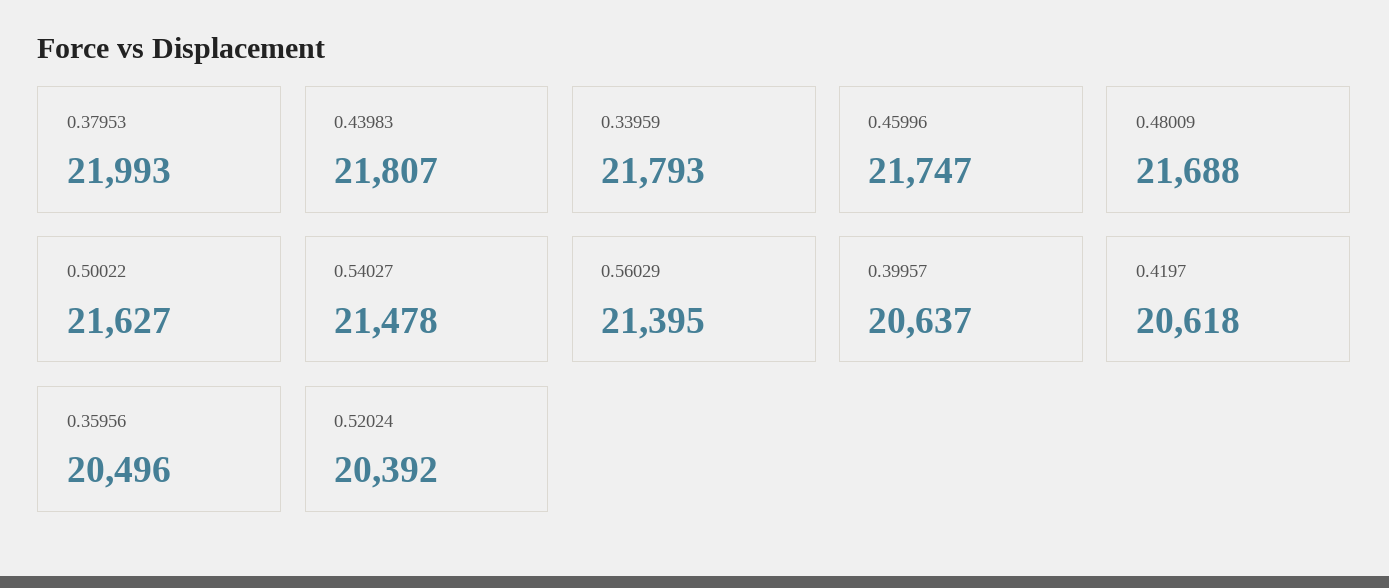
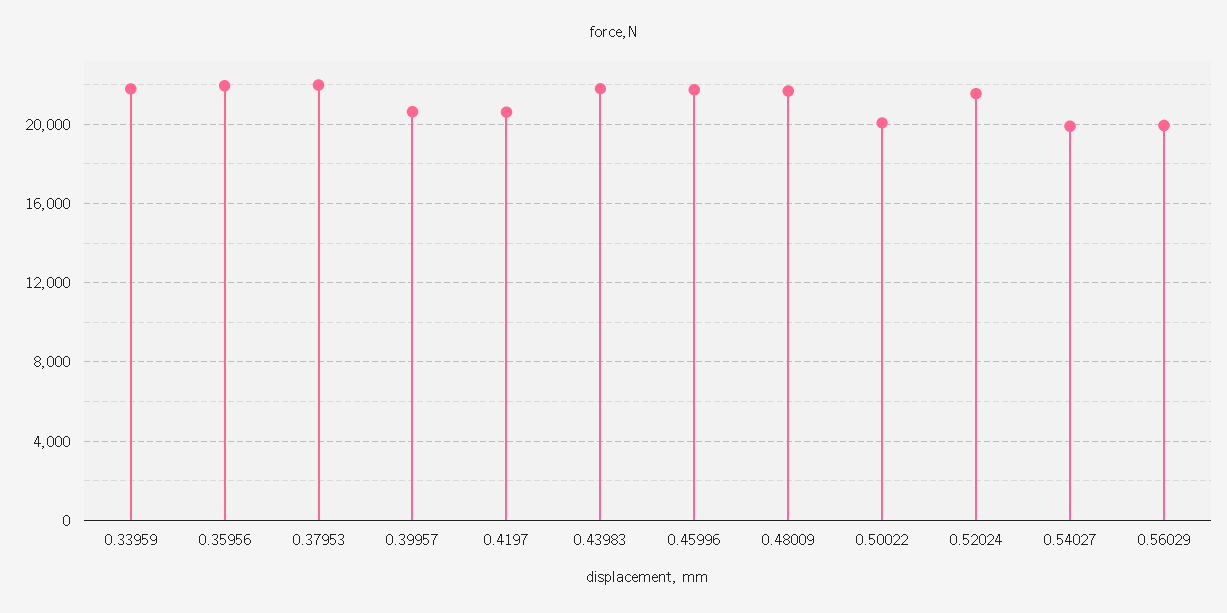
0.50022: 21627 -> 20000
0.54027: 21478 -> 20000
0.56029: 21395 -> 20000
0.35956: 20496 -> 22000
0.52024: 20392 -> 21500

